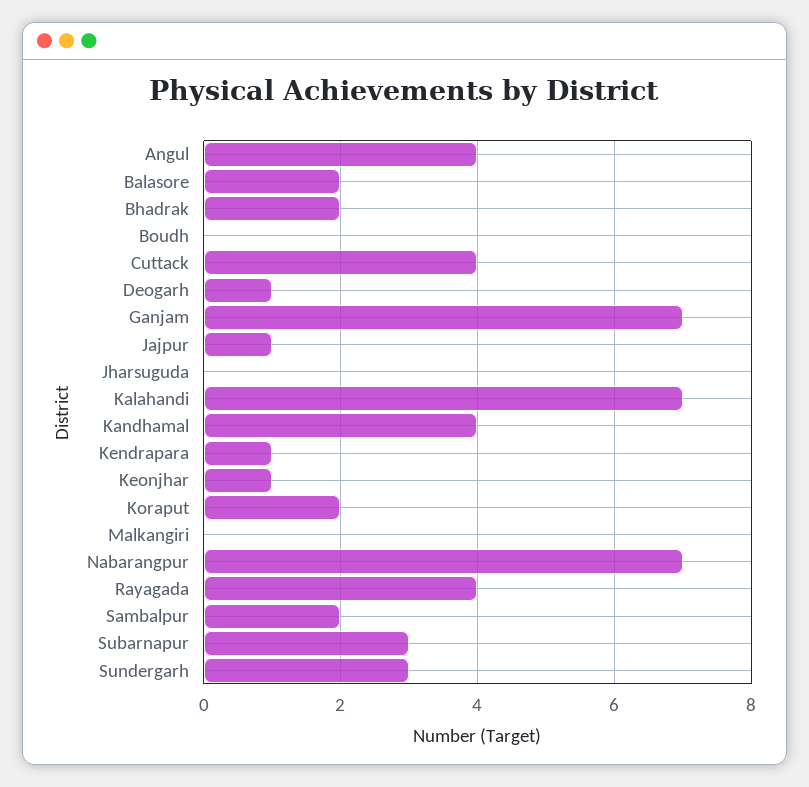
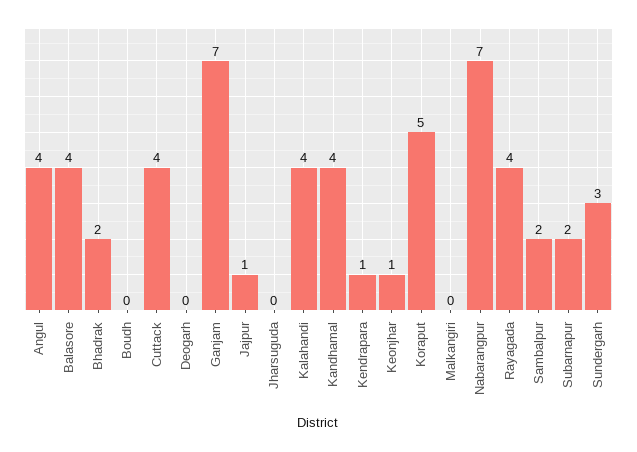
Balasore: 2 -> 4
Deogarh: 1 -> 0
Kalahandi: 7 -> 4
Koraput: 2 -> 5
Subarnapur: 3 -> 2

